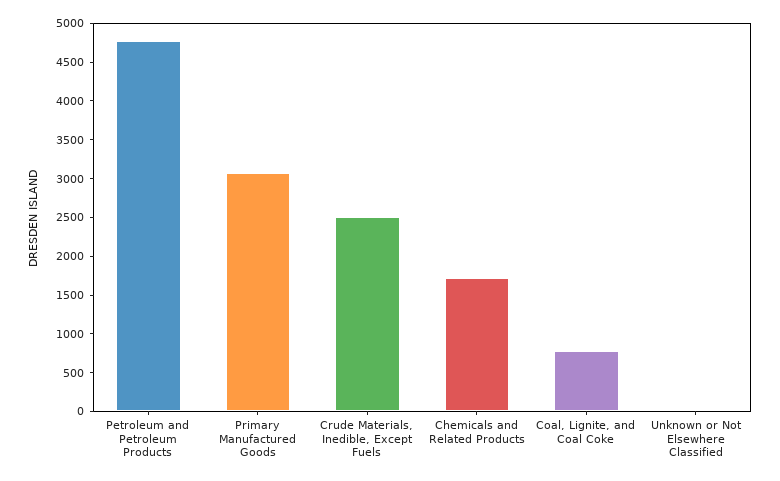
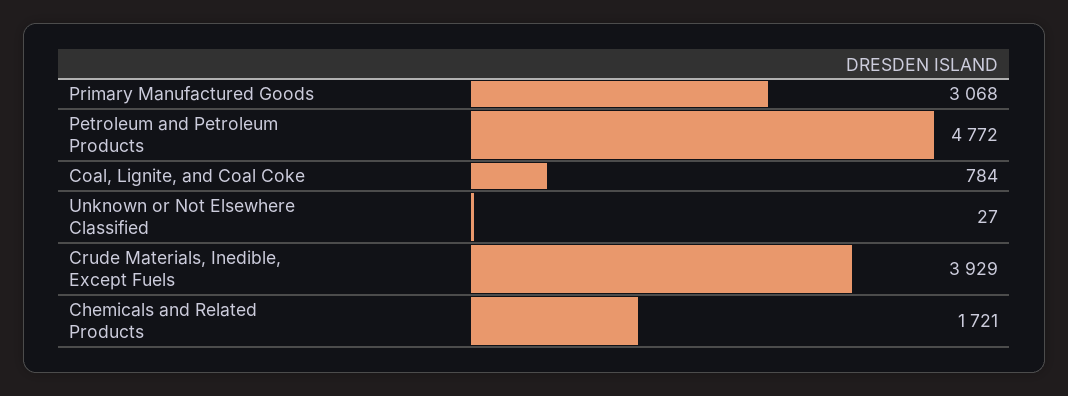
Crude Materials, Inedible, Except Fuels: 2500 -> 3929

